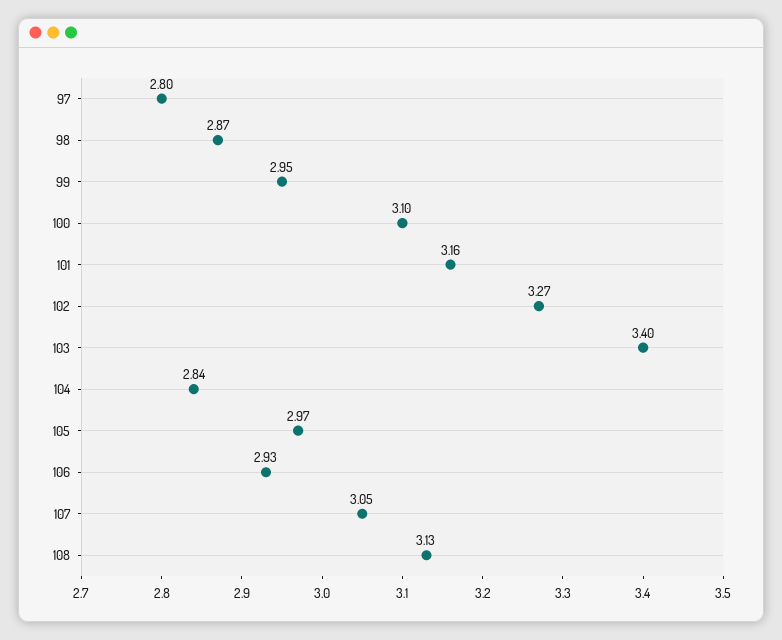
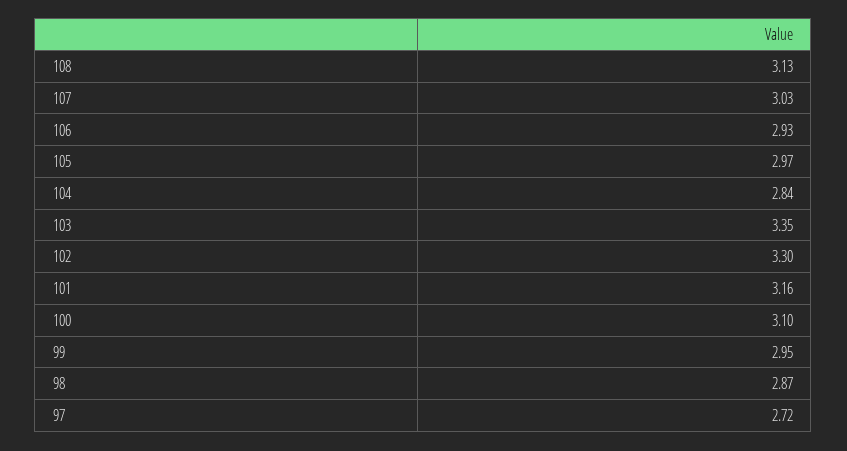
97: 2.8 -> 2.72
102: 3.27 -> 3.3
103: 3.4 -> 3.35
107: 3.05 -> 3.03

